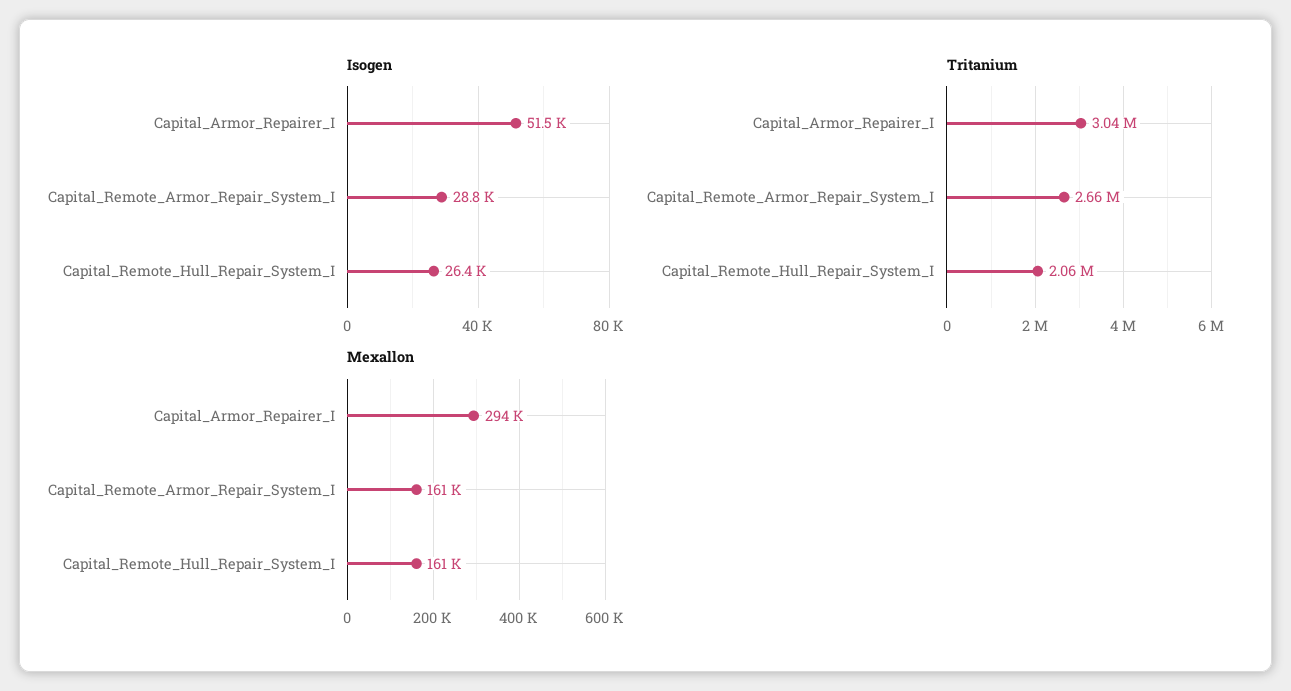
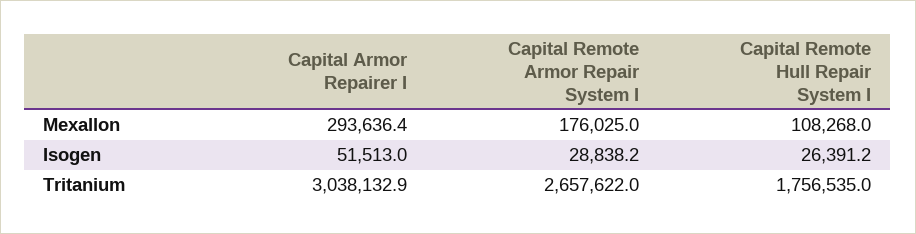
Tritanium, Capital_Remote_Hull_Repair_System_I: 2060000 -> 1756535
Mexallon, Capital_Remote_Armor_Repair_System_I: 161000 -> 176025
Mexallon, Capital_Remote_Hull_Repair_System_I: 161000 -> 108268

